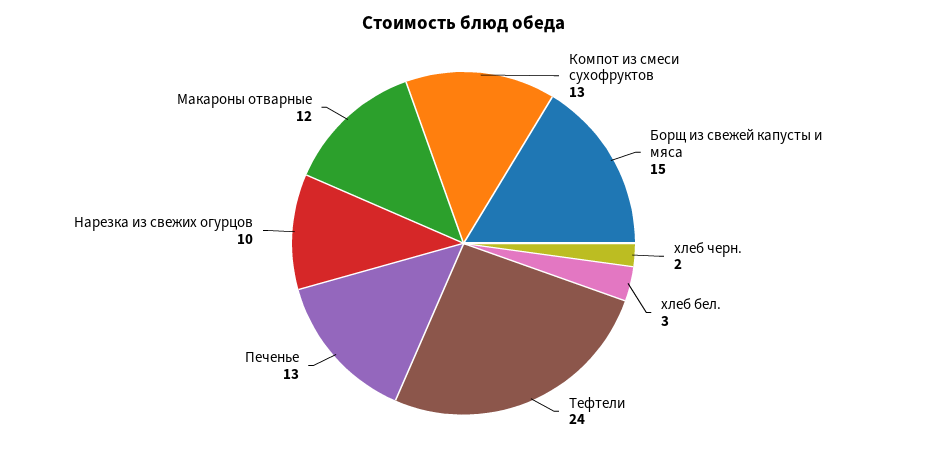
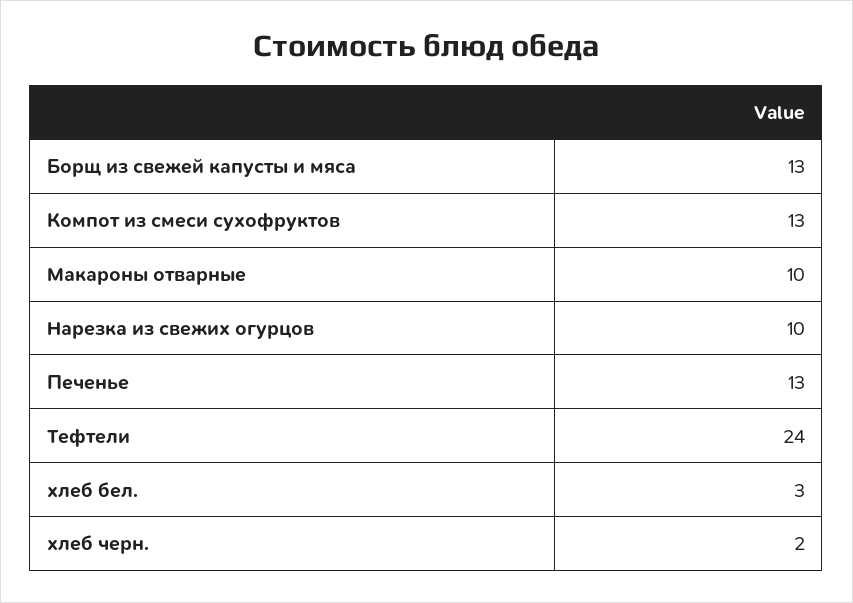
Борщ из свежей капусты и мяса: 15 -> 13
Макароны отварные: 12 -> 10

